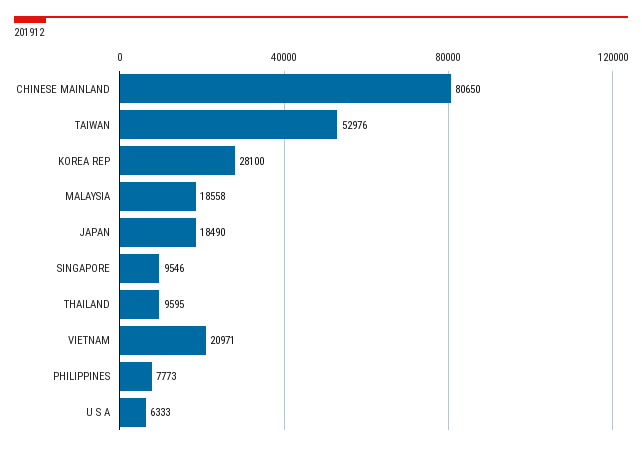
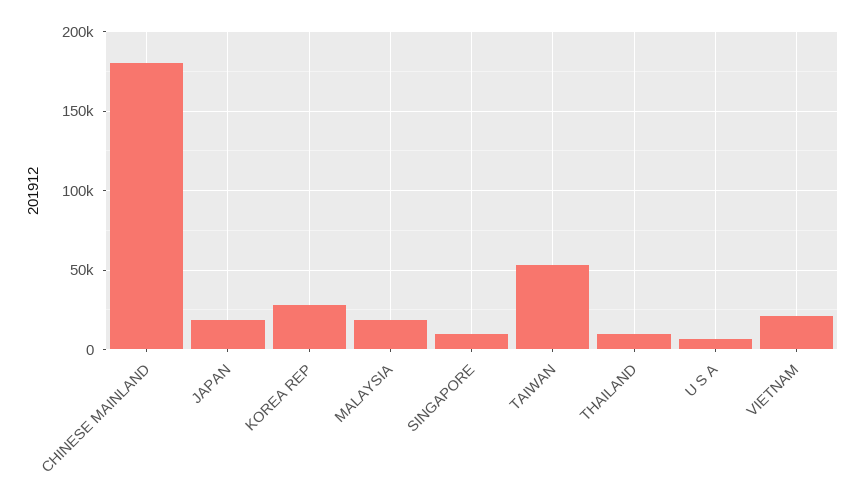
CHINESE MAINLAND: 80650 -> 180000
PHILIPPINES: 7773 -> none

